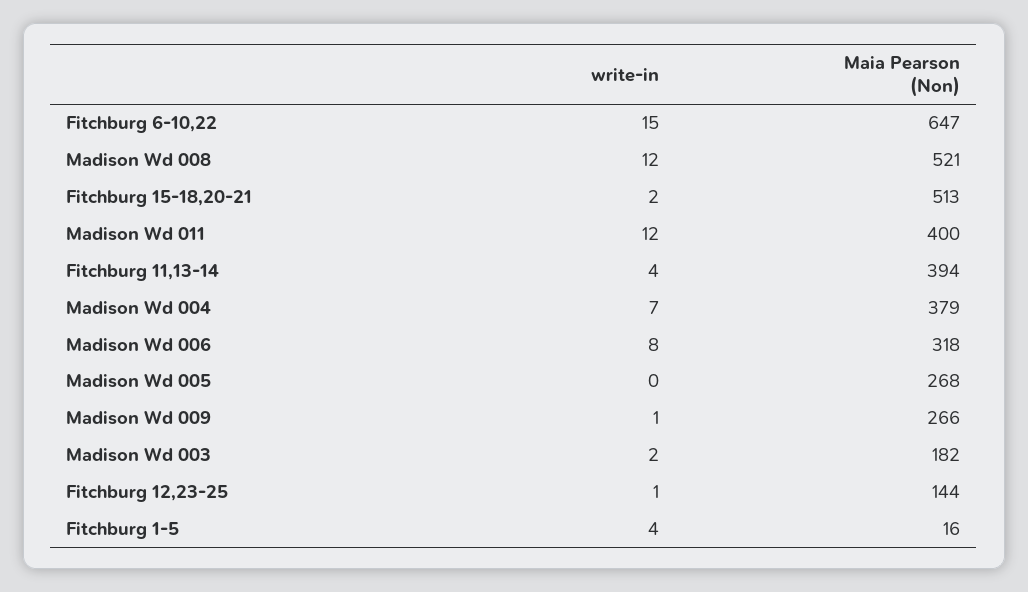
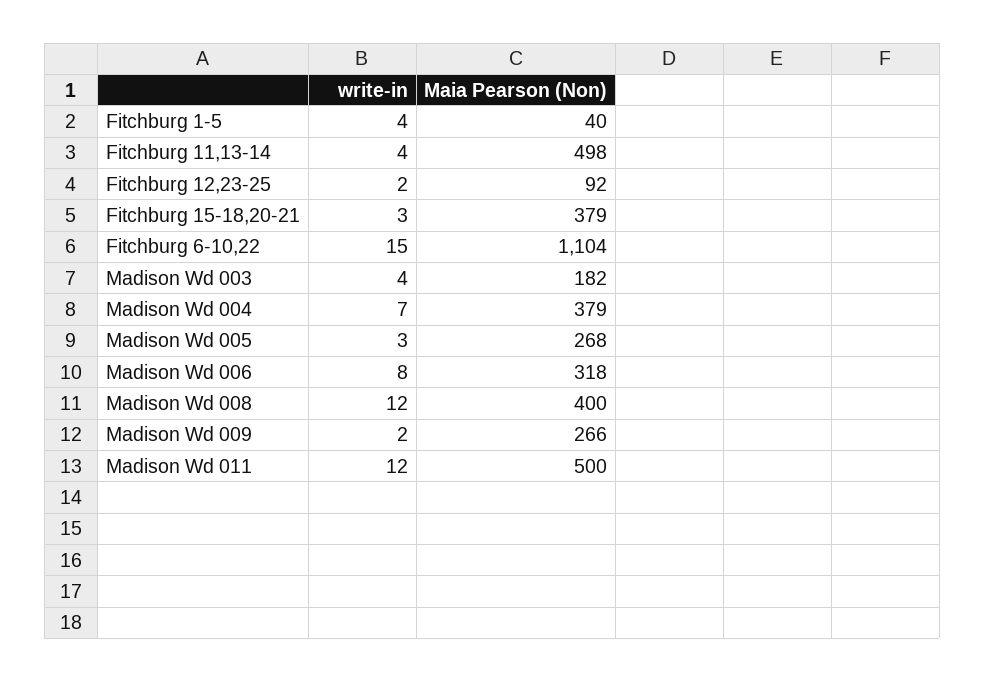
Maia Pearson (Non), Fitchburg 6-10,22: 647 -> 1104
Maia Pearson (Non), Madison Wd 008: 521 -> 400
write-in, Fitchburg 15-18,20-21: 2 -> 3
Maia Pearson (Non), Fitchburg 15-18,20-21: 513 -> 379
Maia Pearson (Non), Madison Wd 011: 400 -> 500
Maia Pearson (Non), Fitchburg 11,13-14: 394 -> 498
write-in, Madison Wd 005: 0 -> 3
write-in, Madison Wd 009: 1 -> 2
write-in, Madison Wd 003: 2 -> 4
write-in, Fitchburg 12,23-25: 1 -> 2
Maia Pearson (Non), Fitchburg 12,23-25: 144 -> 92
Maia Pearson (Non), Fitchburg 1-5: 16 -> 40

